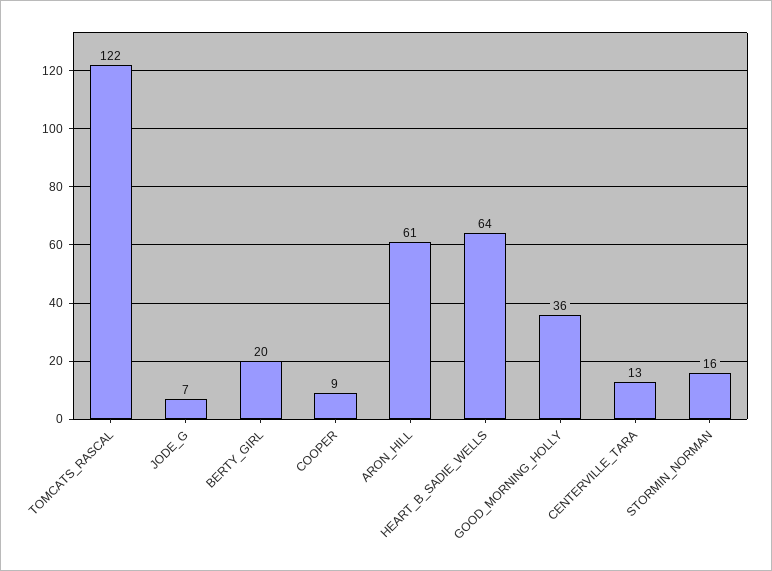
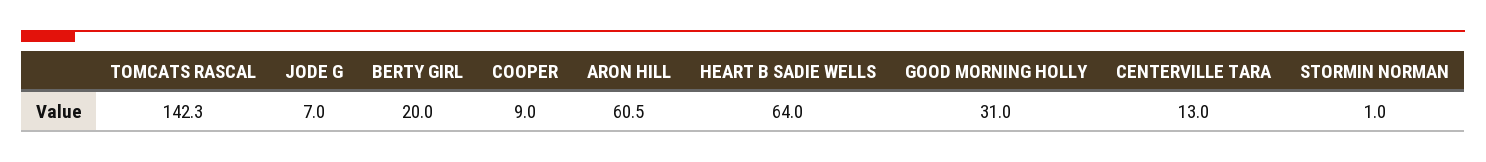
TOMCATS_RASCAL: 122 -> 142.3
GOOD_MORNING_HOLLY: 36 -> 31
STORMIN_NORMAN: 16 -> 1

